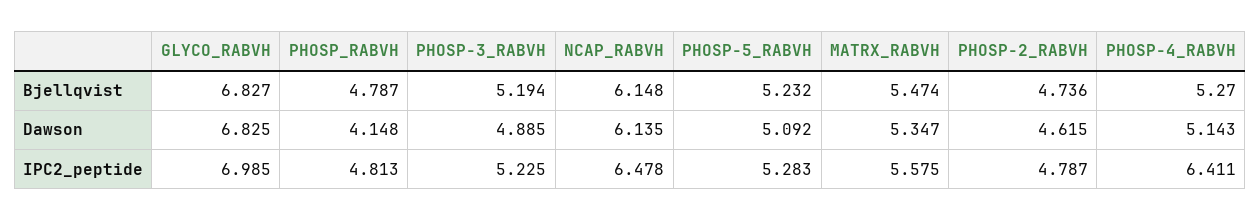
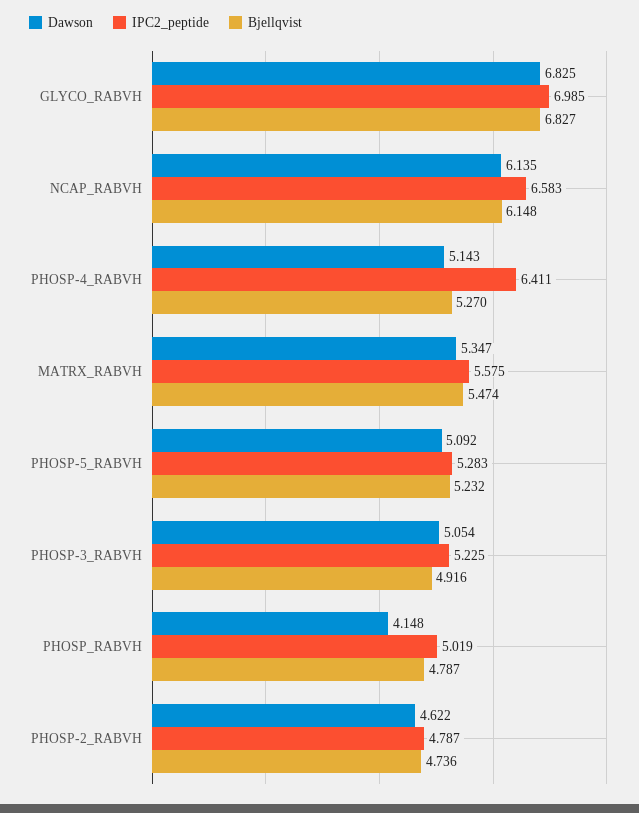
Bjellqvist, PHOSP-3_RABVH: 5.194 -> 4.916
Dawson, PHOSP-3_RABVH: 4.885 -> 5.054
Dawson, PHOSP-2_RABVH: 4.615 -> 4.622
IPC2_peptide, PHOSP_RABVH: 4.813 -> 5.019
IPC2_peptide, NCAP_RABVH: 6.478 -> 6.583

